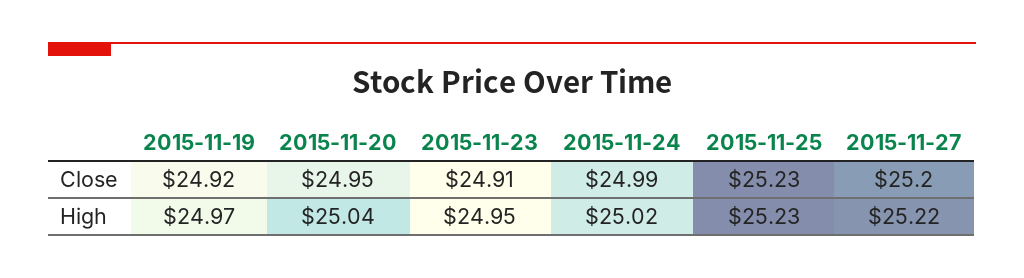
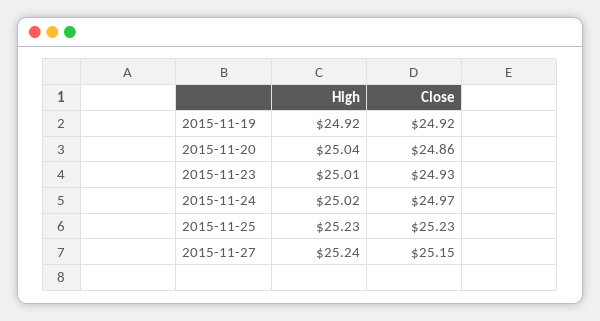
2015-11-20, Close: 24.95 -> 24.86
2015-11-23, Close: 24.91 -> 24.93
2015-11-24, Close: 24.99 -> 24.97
2015-11-27, Close: 25.2 -> 25.15
2015-11-19, High: 24.97 -> 24.92
2015-11-23, High: 24.95 -> 25.01
2015-11-27, High: 25.22 -> 25.24

